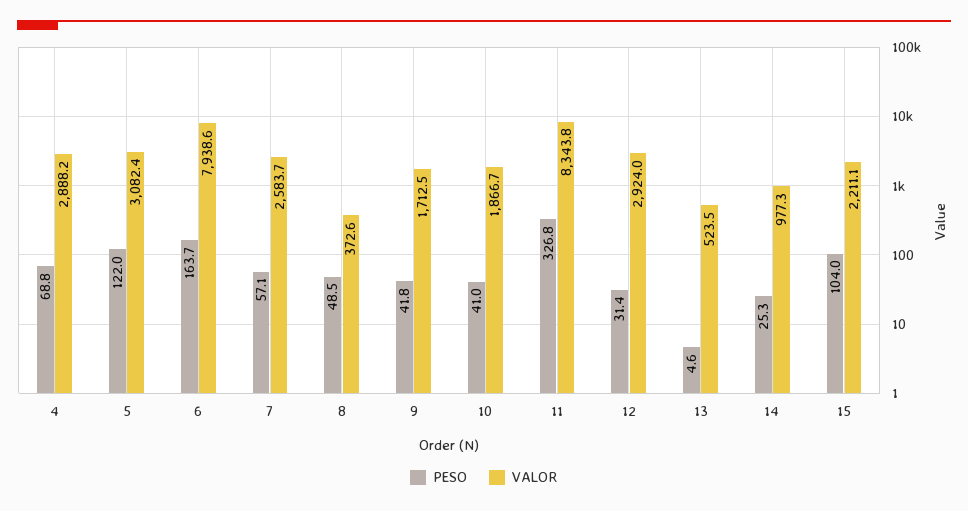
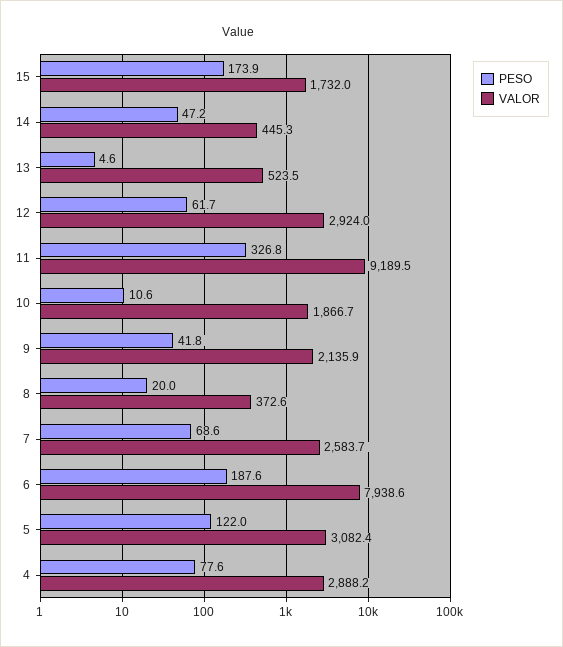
PESO, 4: 68.8 -> 77.6
PESO, 6: 163.7 -> 187.6
PESO, 7: 57.1 -> 68.6
PESO, 8: 48.5 -> 20
VALOR, 9: 1712.5 -> 2135.9
PESO, 10: 41 -> 10.6
VALOR, 11: 8343.8 -> 9189.5
PESO, 12: 31.4 -> 61.7
PESO, 14: 25.3 -> 47.2
VALOR, 14: 977.3 -> 445.3
PESO, 15: 104 -> 173.9
VALOR, 15: 2211.1 -> 1732

